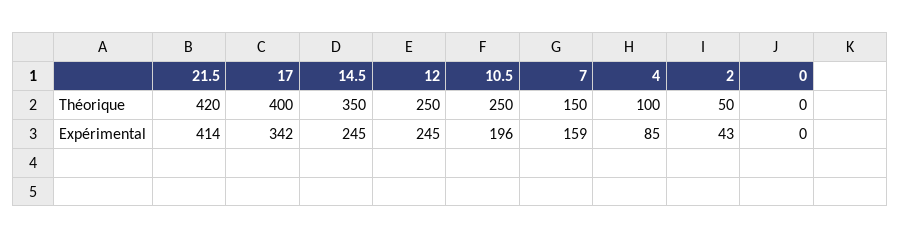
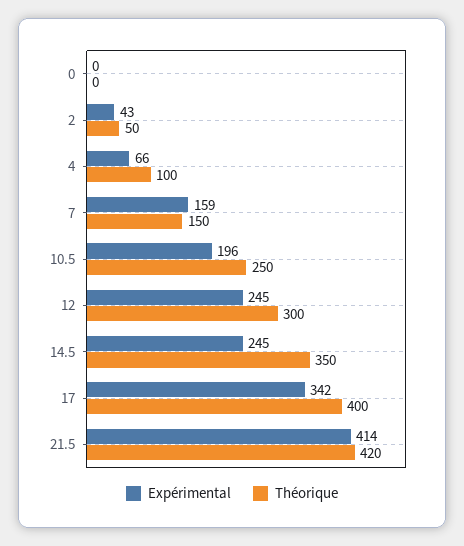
Théorique, 12: 250 -> 300
Expérimental, 4: 85 -> 66

